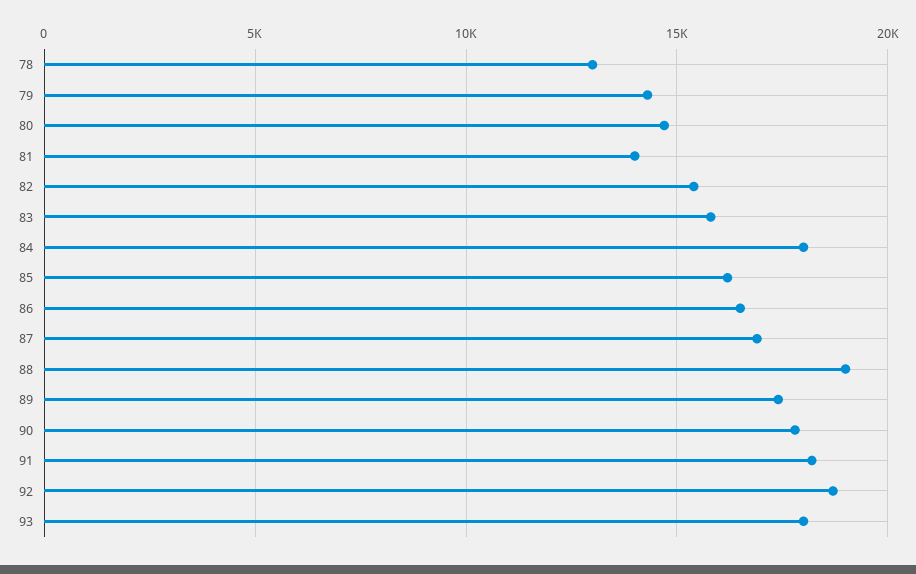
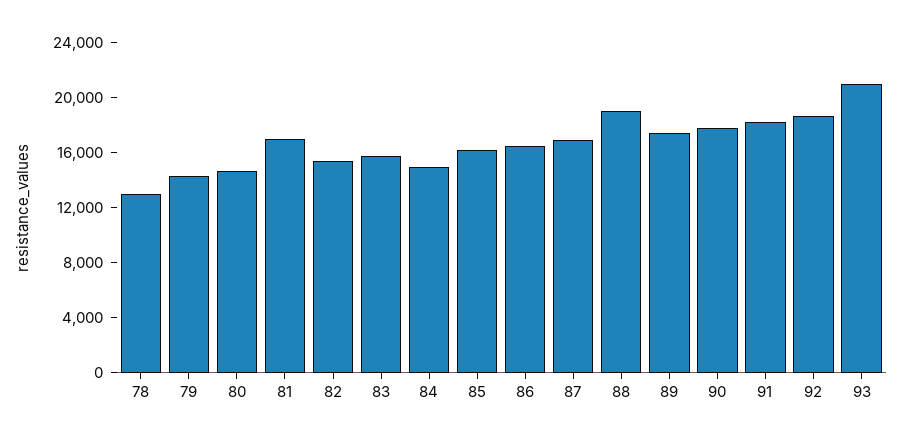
81: 14000 -> 17000
84: 18000 -> 15000
93: 18000 -> 21000

